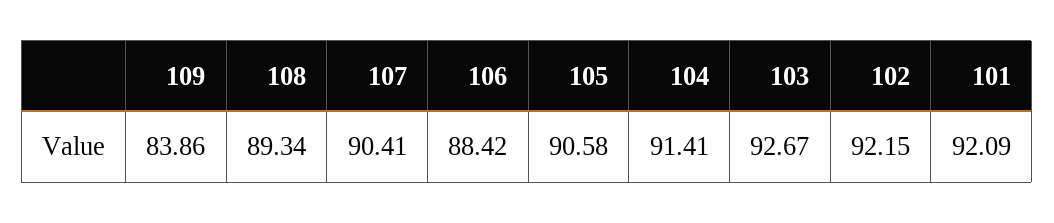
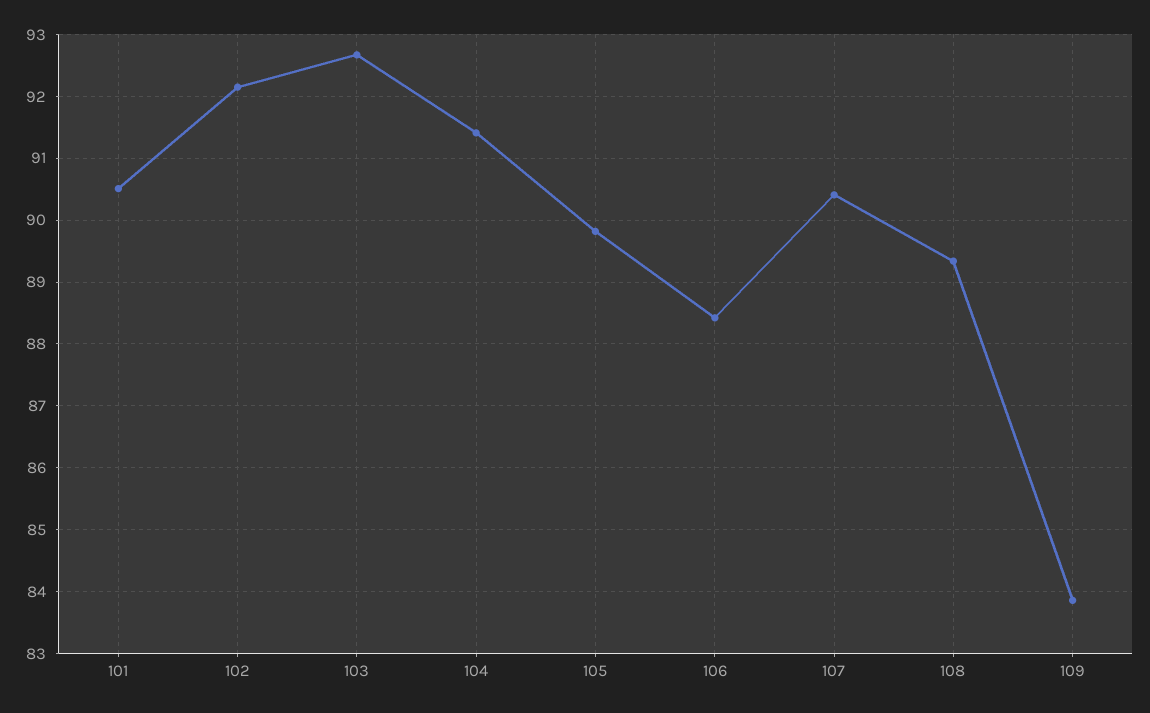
105: 90.58 -> 89.8
101: 92.09 -> 90.5

